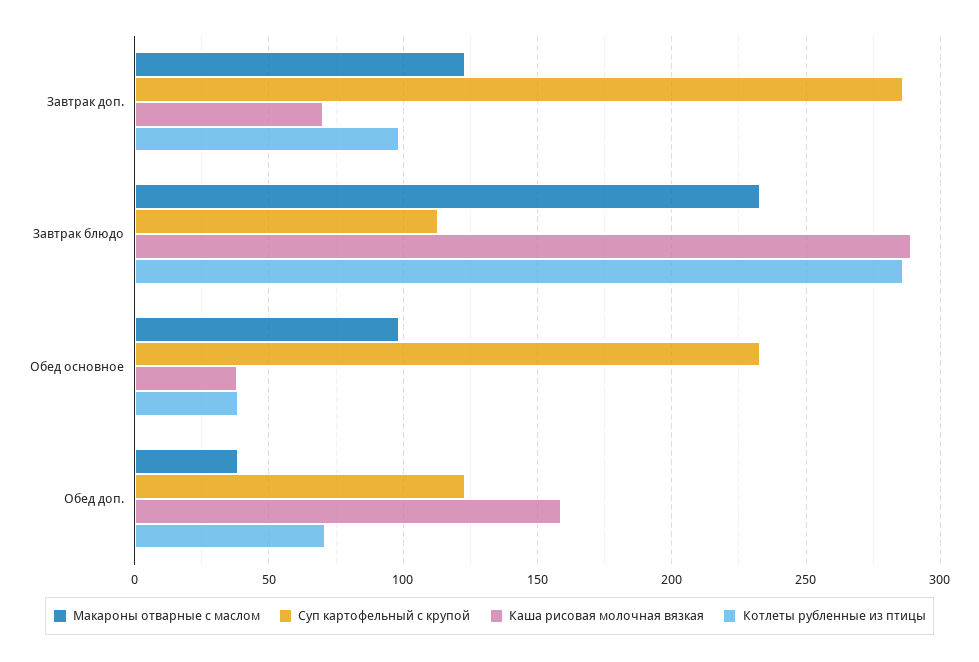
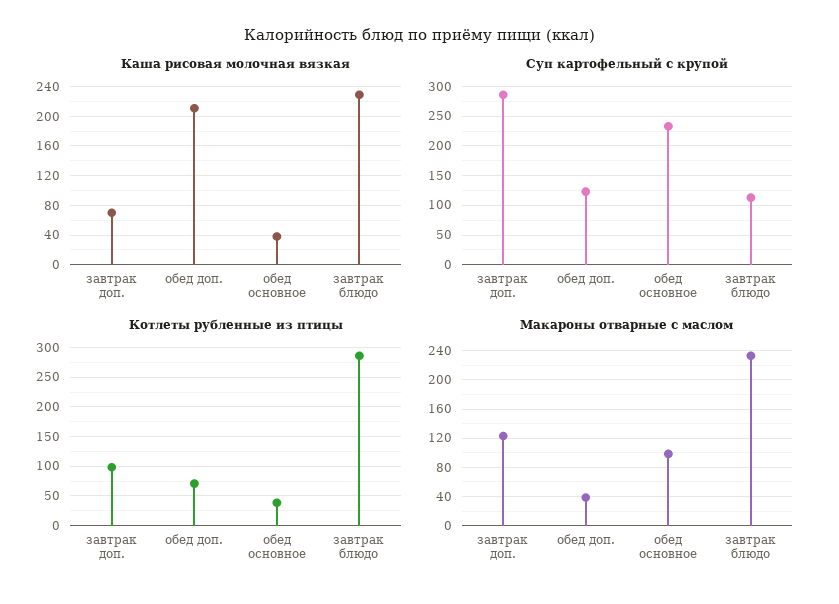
Каша рисовая молочная вязкая, Завтрак блюдо: 290 -> 230
Каша рисовая молочная вязкая, Обед доп.: 160 -> 210

